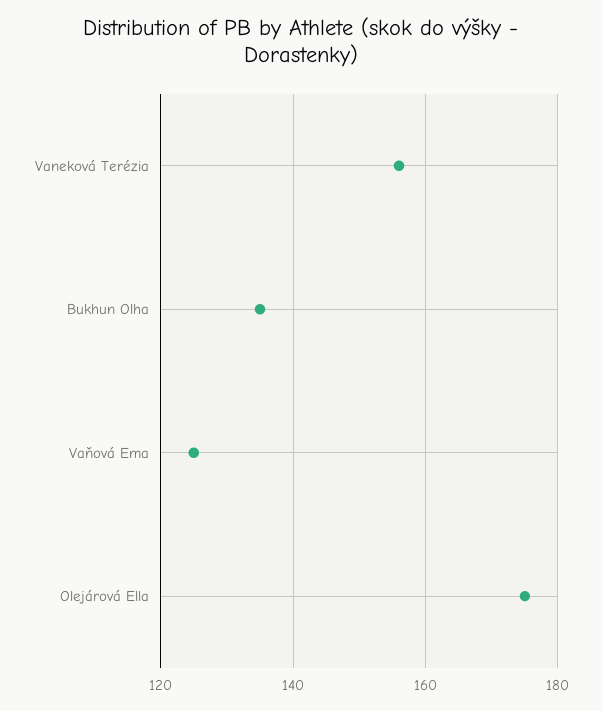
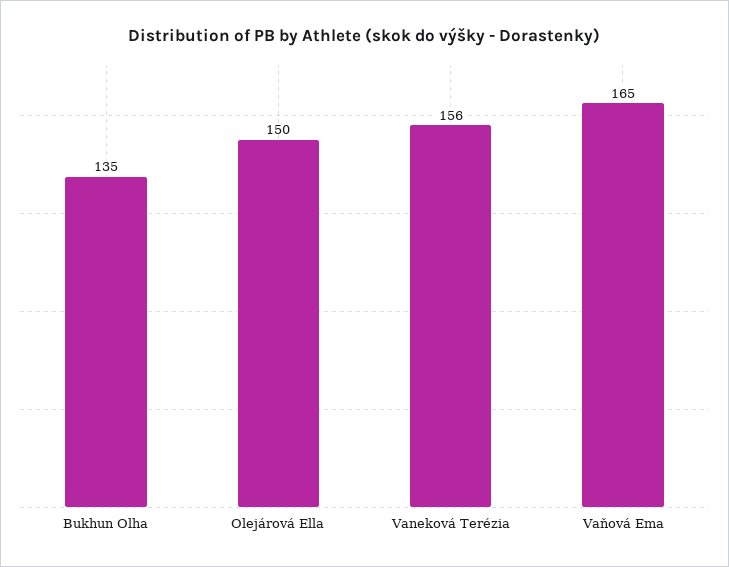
Vaňová Ema: 125 -> 165
Olejárová Ella: 175 -> 150

